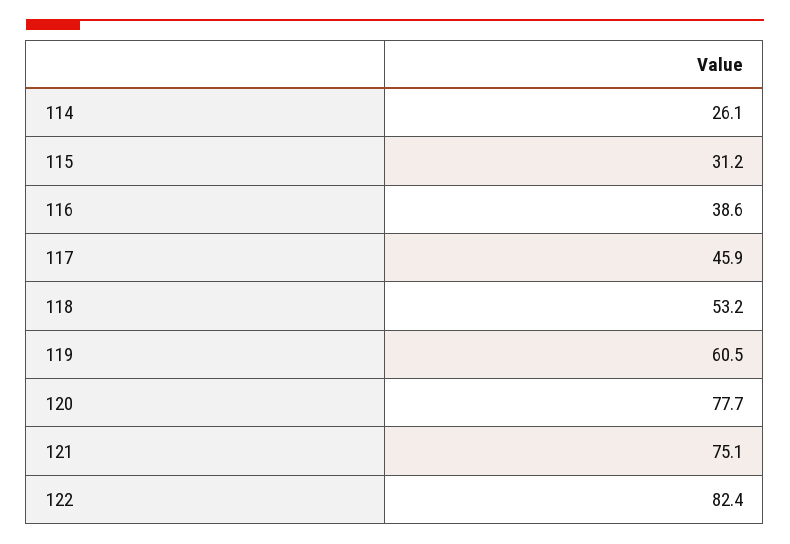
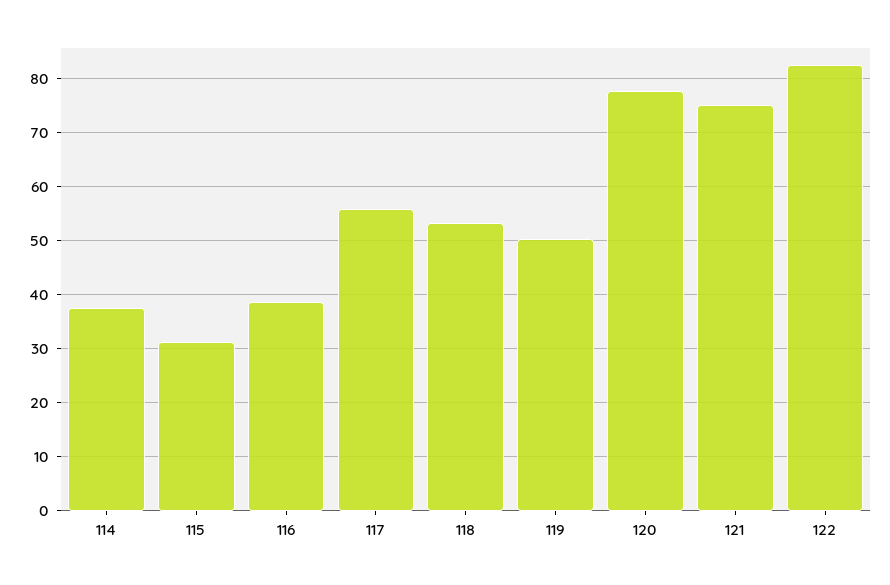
114: 26.1 -> 38
117: 45.9 -> 56
119: 60.5 -> 50

